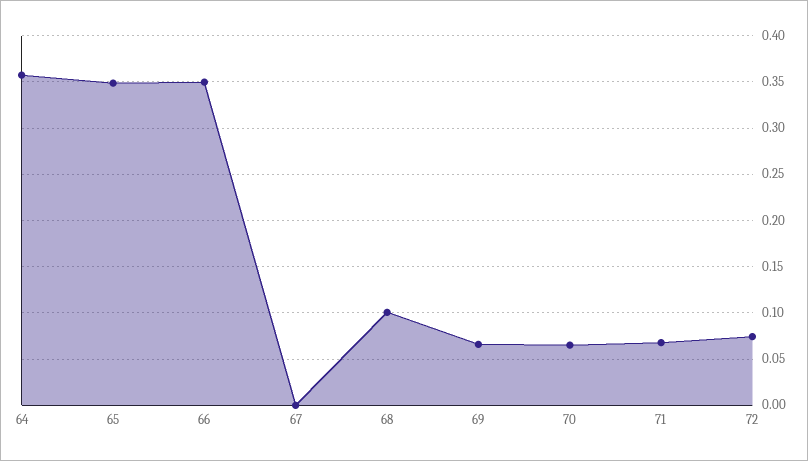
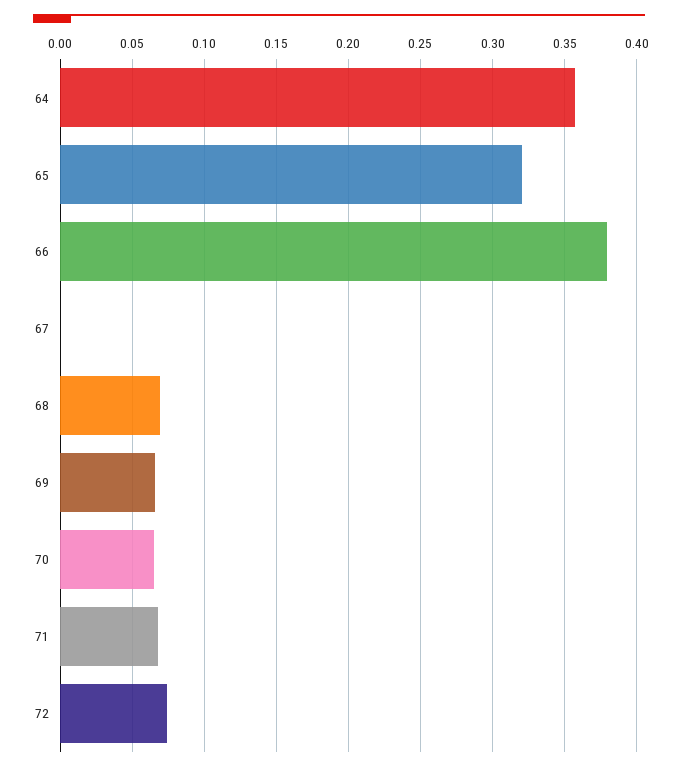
65: 0.35 -> 0.32
66: 0.35 -> 0.38
68: 0.1 -> 0.07

